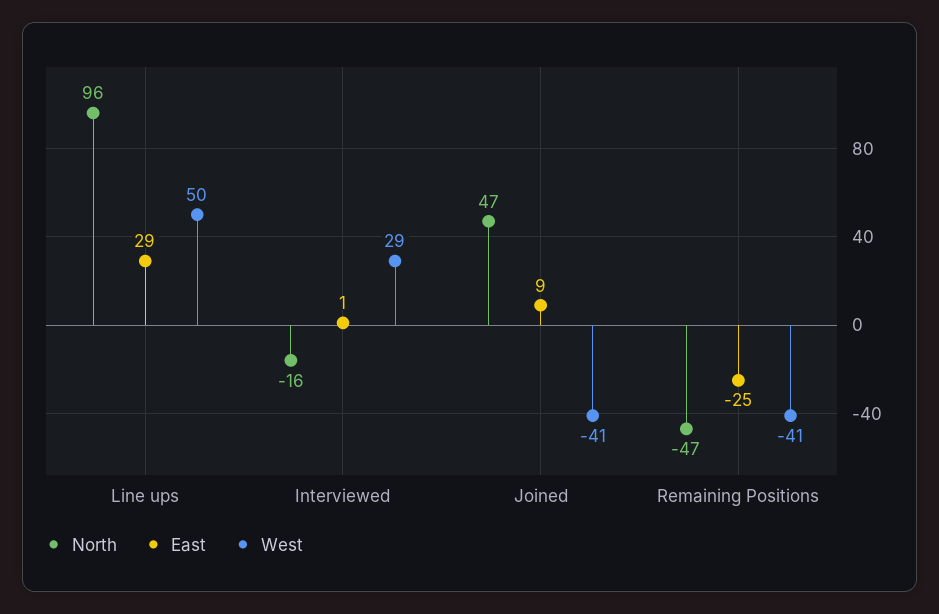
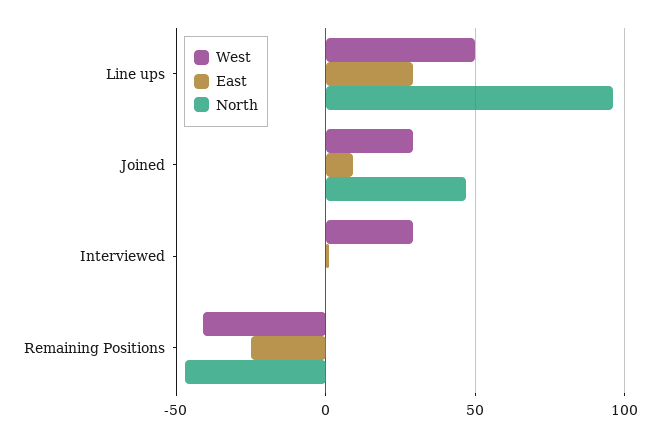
North, Interviewed: -16 -> 0
West, Joined: -41 -> 30

